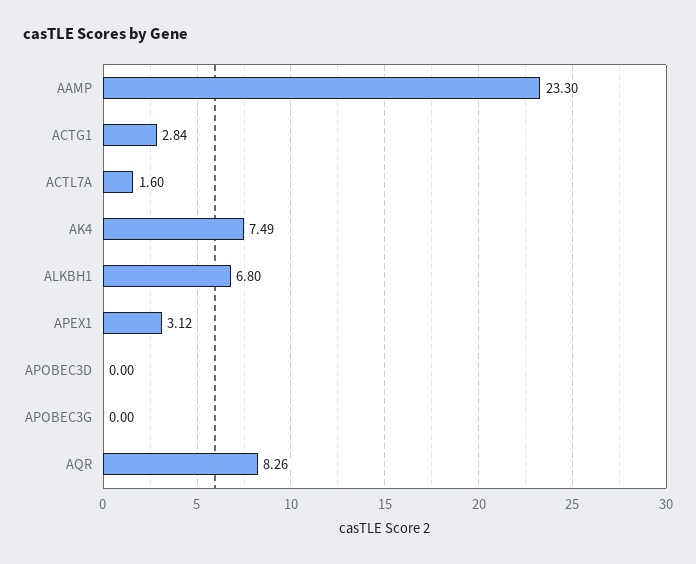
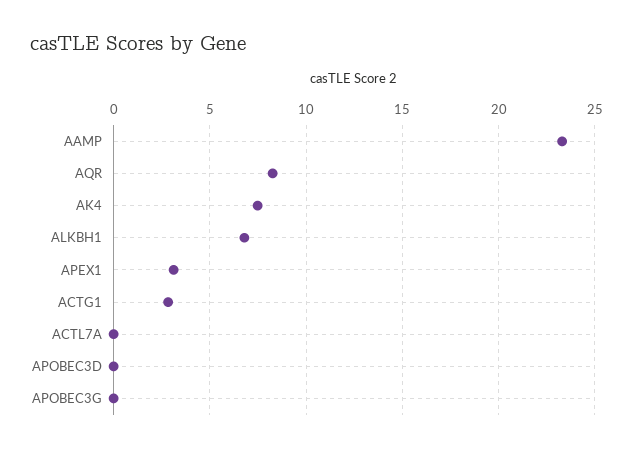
ACTL7A: 1.6 -> 0

